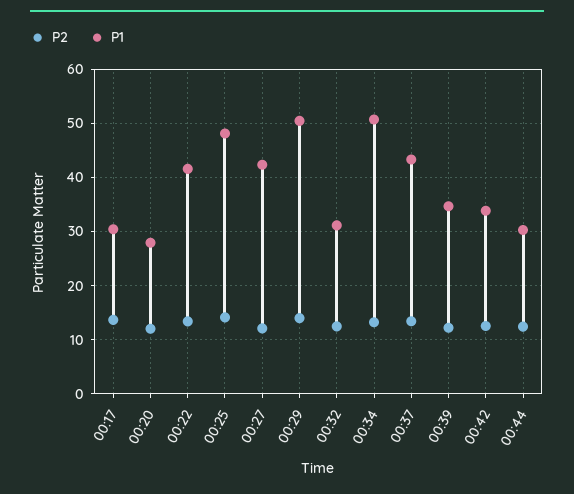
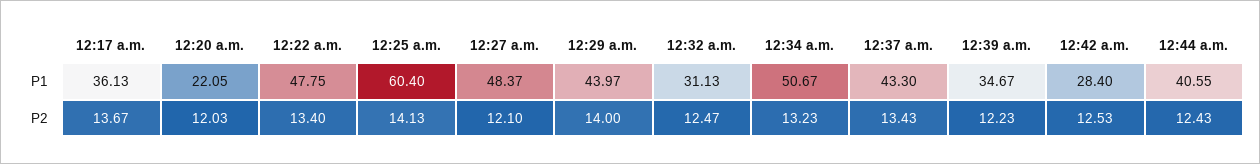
P1, 00:17: 30 -> 36.13
P1, 00:20: 28 -> 22.05
P1, 00:22: 42 -> 47.75
P1, 00:25: 48 -> 60.4
P1, 00:27: 42 -> 48.37
P1, 00:29: 50 -> 43.97
P1, 00:42: 34 -> 28.4
P1, 00:44: 30 -> 40.55

